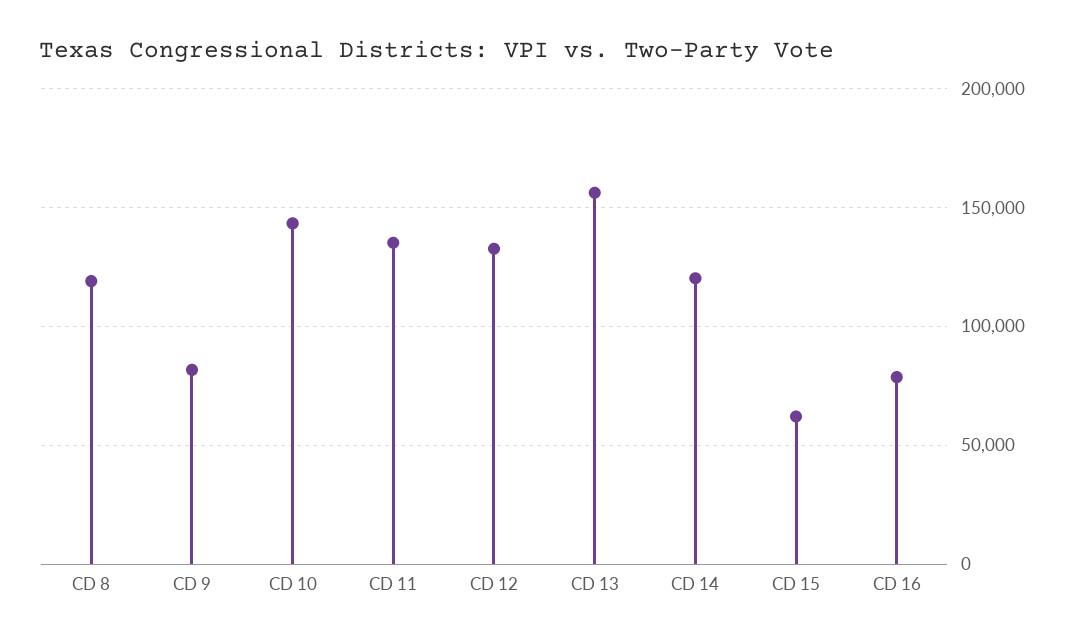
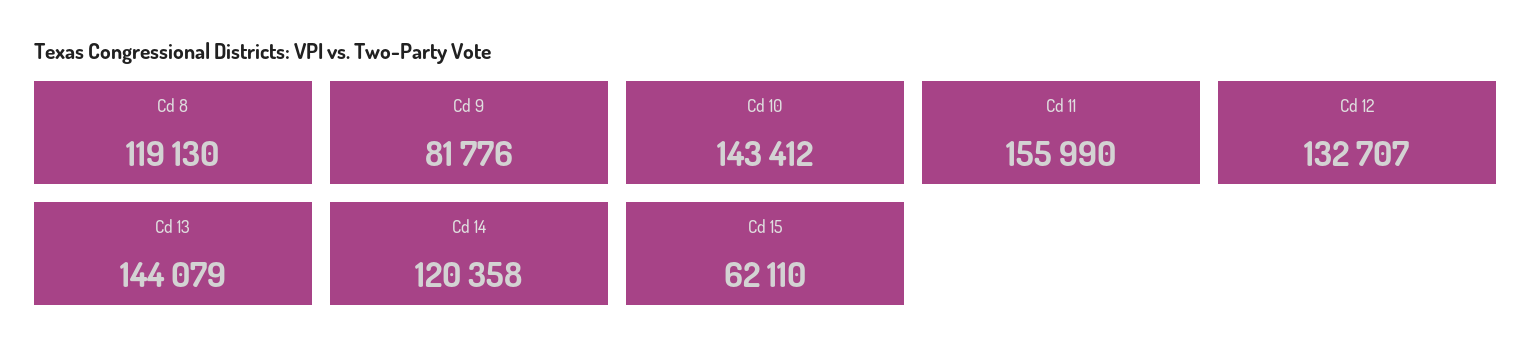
CD 11: 135000 -> 155990
CD 13: 155000 -> 144079
CD 16: 80000 -> none

